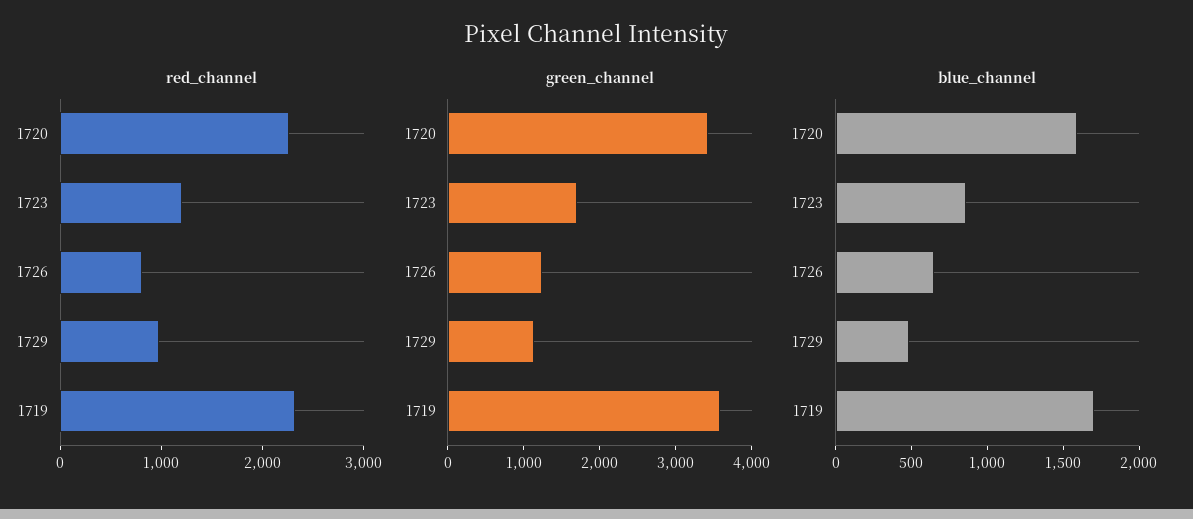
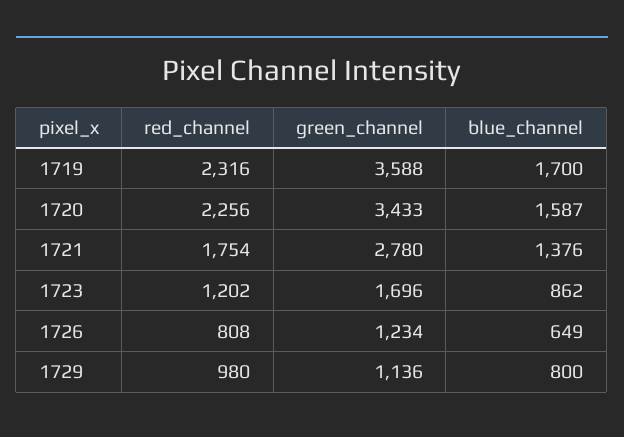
blue_channel, 1729: 500 -> 800
red_channel, 1721: none -> 1754
green_channel, 1721: none -> 2780
blue_channel, 1721: none -> 1376

